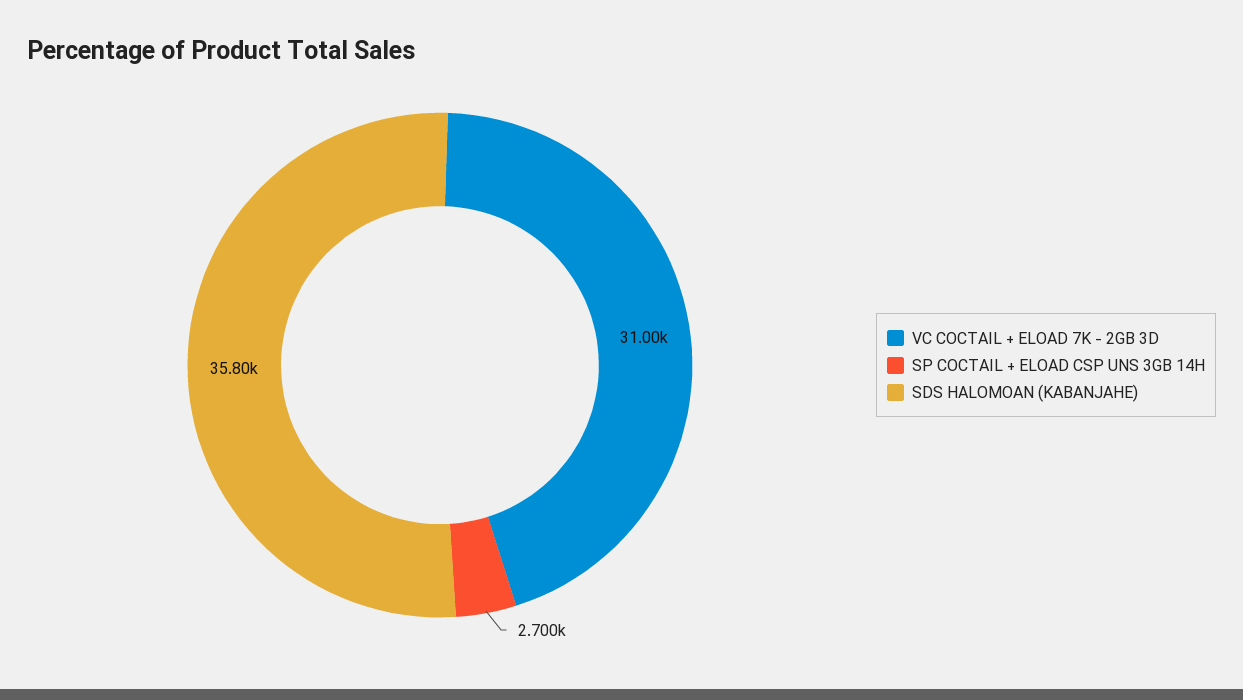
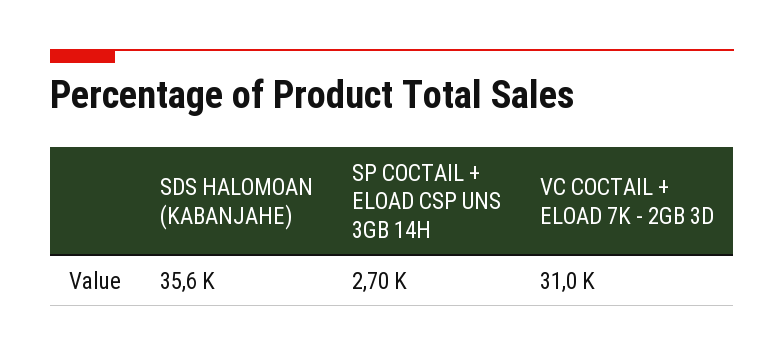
SDS HALOMOAN (KABANJAHE): 35800 -> 35600

